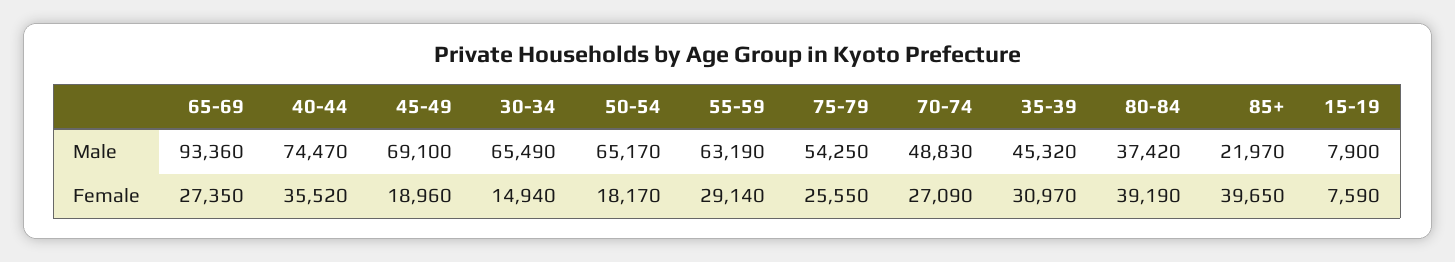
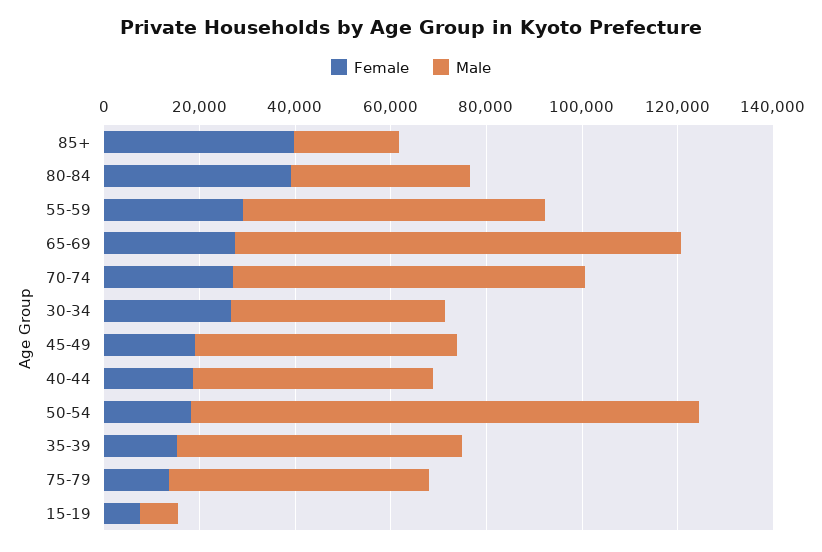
Male, 40-44: 74470 -> 50000
Male, 45-49: 69100 -> 55000
Male, 30-34: 65490 -> 45000
Male, 50-54: 65170 -> 105000
Male, 70-74: 48830 -> 75000
Male, 35-39: 45320 -> 60000
Female, 40-44: 35520 -> 20000
Female, 30-34: 14940 -> 25000
Female, 75-79: 25550 -> 15000
Female, 35-39: 30970 -> 15000

